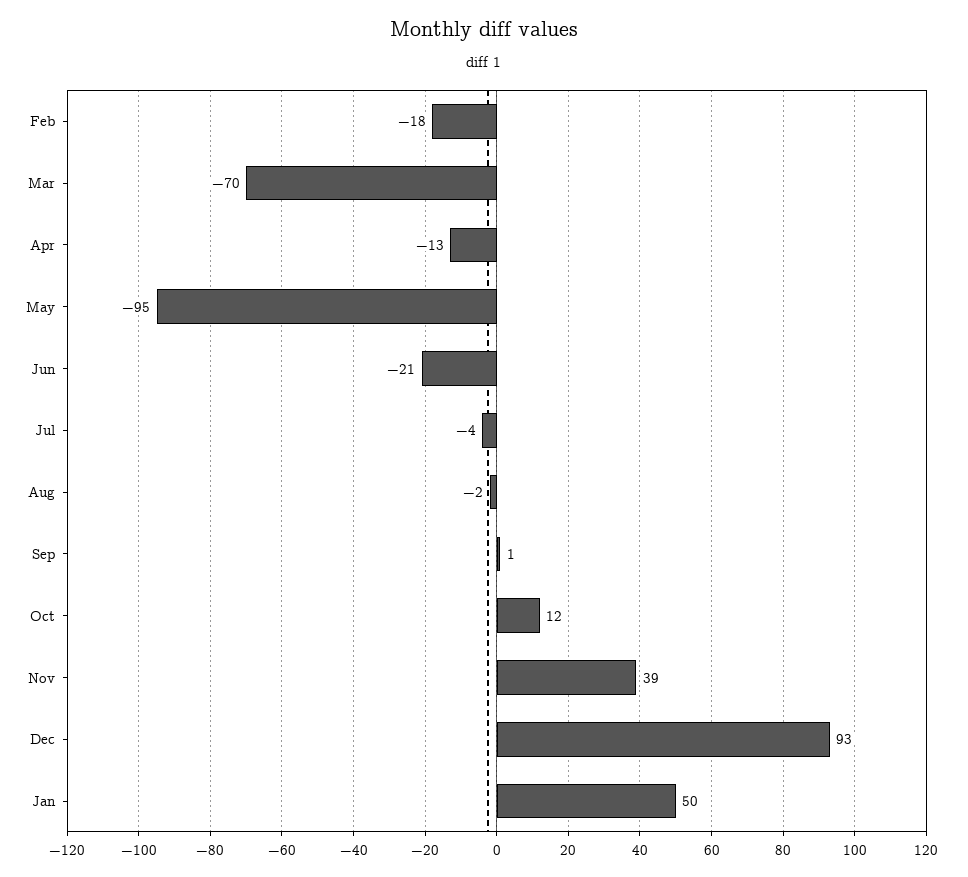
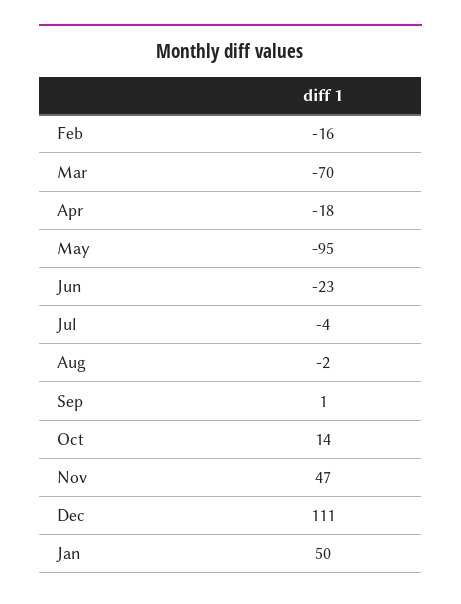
Feb: -18 -> -16
Apr: -13 -> -18
Jun: -21 -> -23
Oct: 12 -> 14
Nov: 39 -> 47
Dec: 93 -> 111

